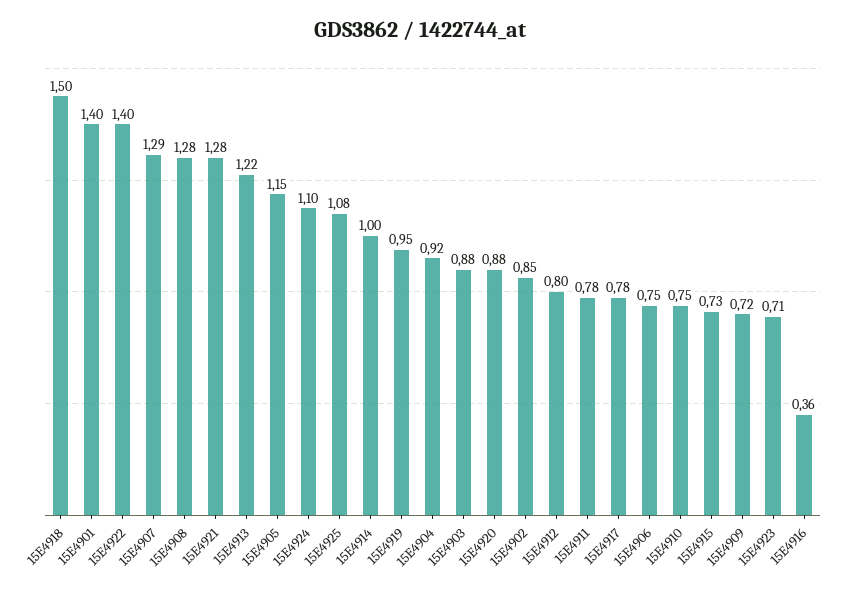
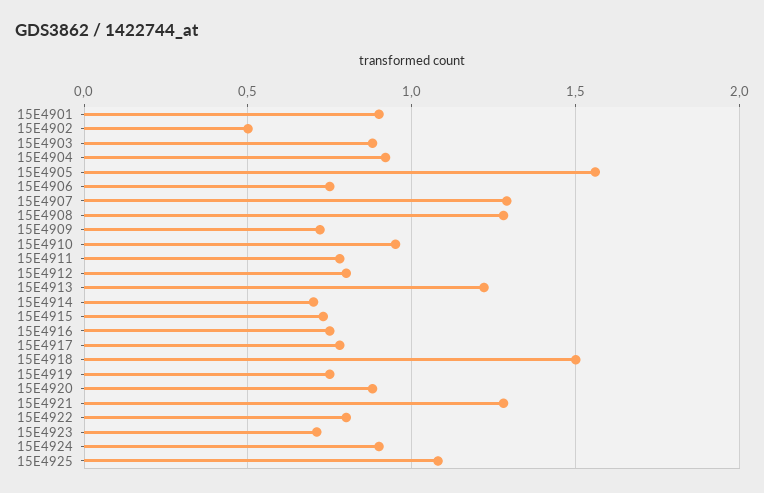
15E4901: 1.4 -> 0.9
15E4922: 1.4 -> 0.8
15E4905: 1.15 -> 1.55
15E4924: 1.1 -> 0.9
15E4914: 1 -> 0.7
15E4919: 0.95 -> 0.75
15E4902: 0.85 -> 0.5
15E4910: 0.75 -> 0.95
15E4916: 0.36 -> 0.75

